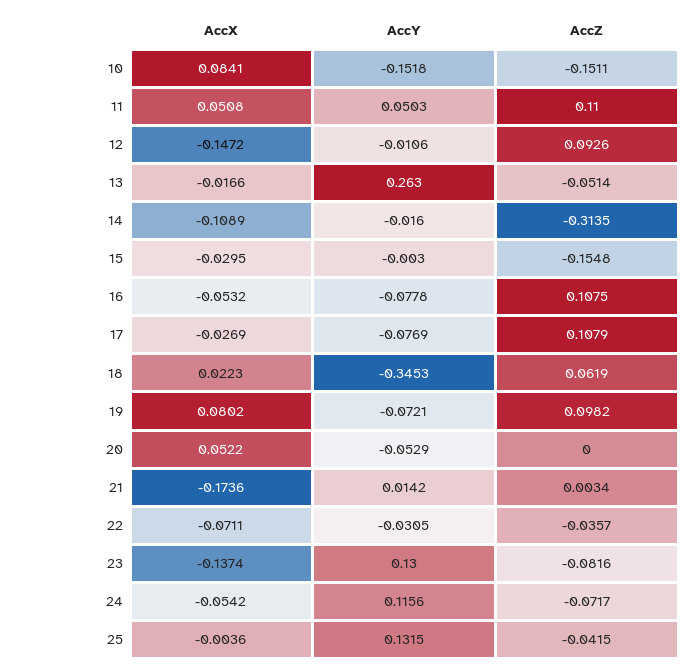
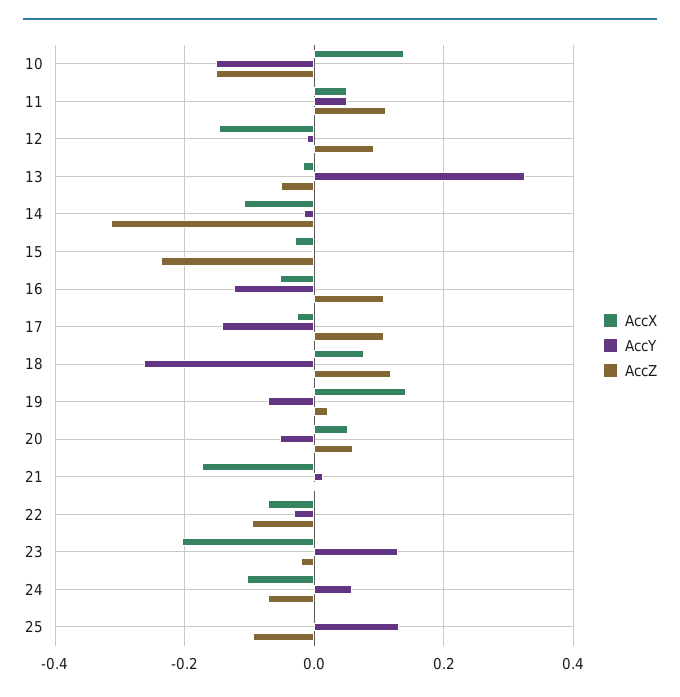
AccX, 10: 0.0841 -> 0.14
AccY, 13: 0.263 -> 0.32
AccZ, 15: -0.1548 -> -0.24
AccY, 16: -0.0778 -> -0.12
AccY, 17: -0.0769 -> -0.14
AccX, 18: 0.0223 -> 0.08
AccY, 18: -0.3453 -> -0.26
AccZ, 18: 0.0619 -> 0.12
AccX, 19: 0.0802 -> 0.14
AccZ, 19: 0.0982 -> 0.02
AccZ, 20: 0 -> 0.06
AccZ, 22: -0.0357 -> -0.1
AccX, 23: -0.1374 -> -0.2
AccZ, 23: -0.0816 -> -0.02
AccX, 24: -0.0542 -> -0.1
AccY, 24: 0.1156 -> 0.06
AccZ, 25: -0.0415 -> -0.1

